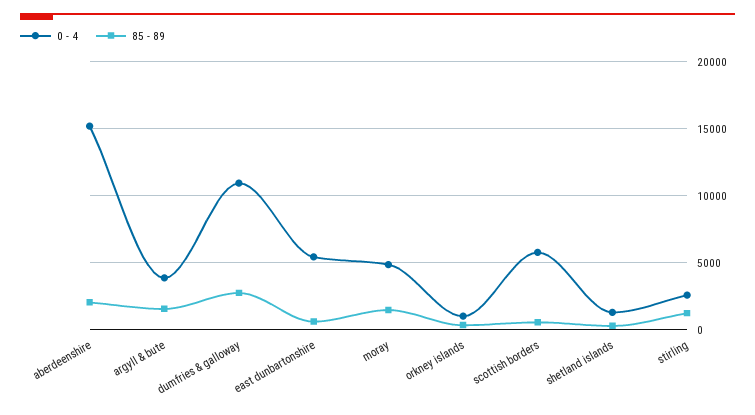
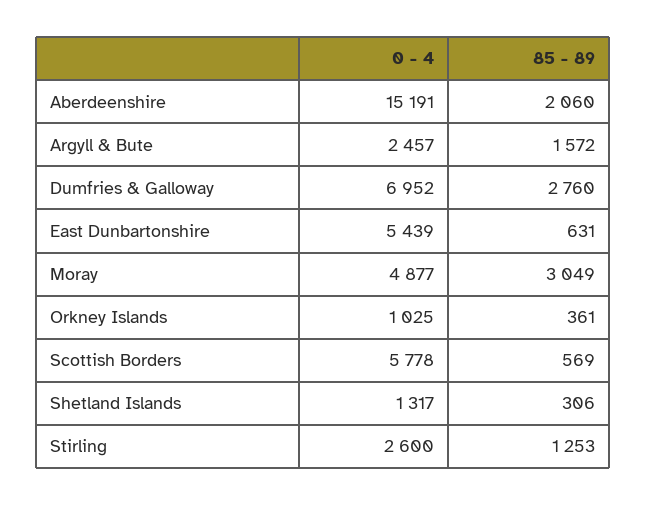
0 - 4, argyll & bute: 4000 -> 2457
0 - 4, dumfries & galloway: 11000 -> 6952
85 - 89, moray: 1500 -> 3049

